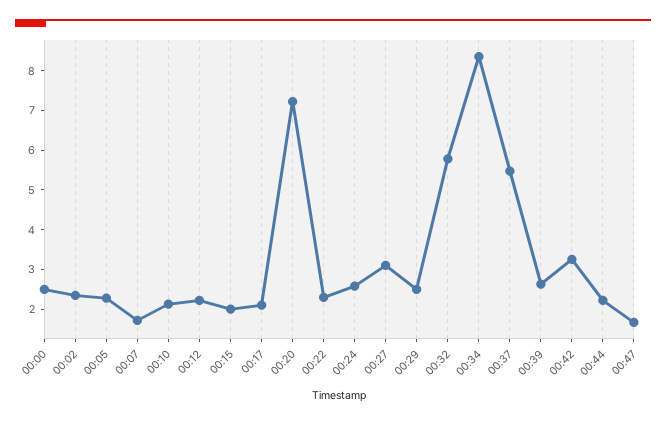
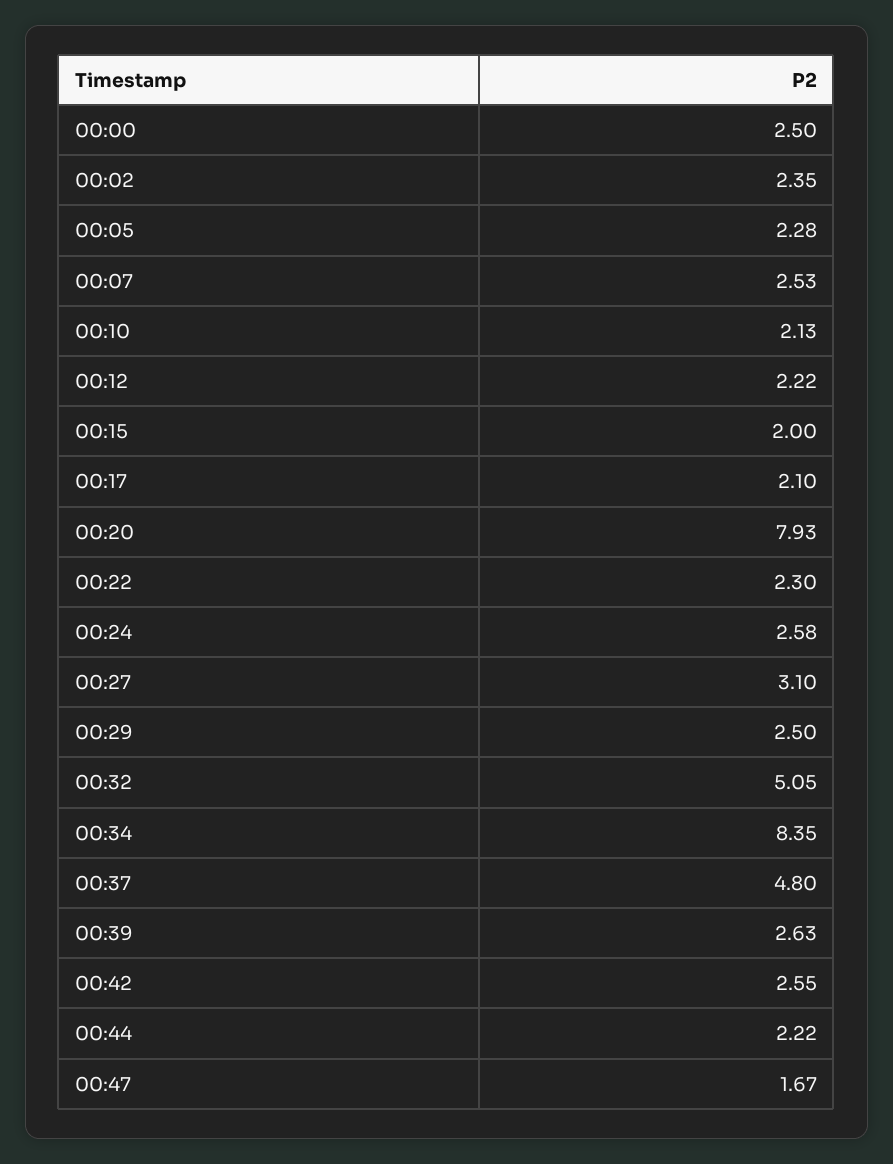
00:07: 1.75 -> 2.53
00:20: 7.25 -> 7.93
00:32: 5.75 -> 5.05
00:37: 5.5 -> 4.8
00:42: 3.25 -> 2.55

